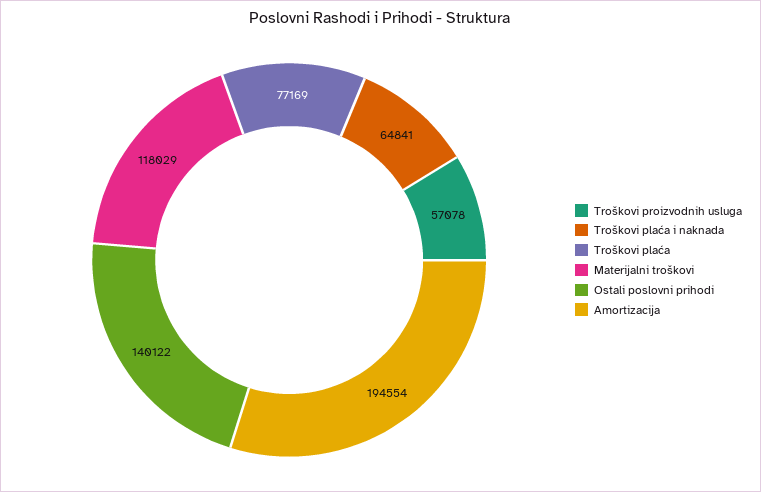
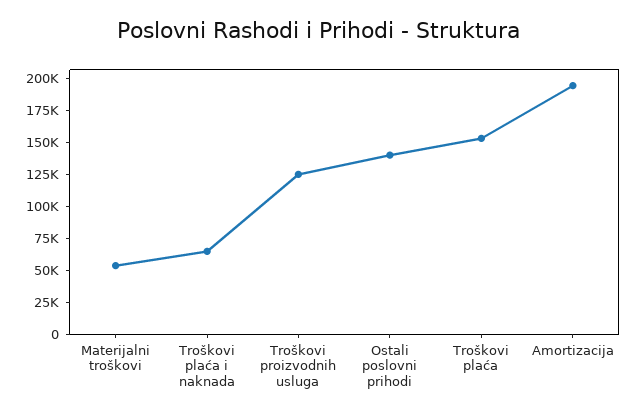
Troškovi proizvodnih usluga: 57078 -> 125000
Troškovi plaća: 77169 -> 150000
Materijalni troškovi: 118029 -> 50000

